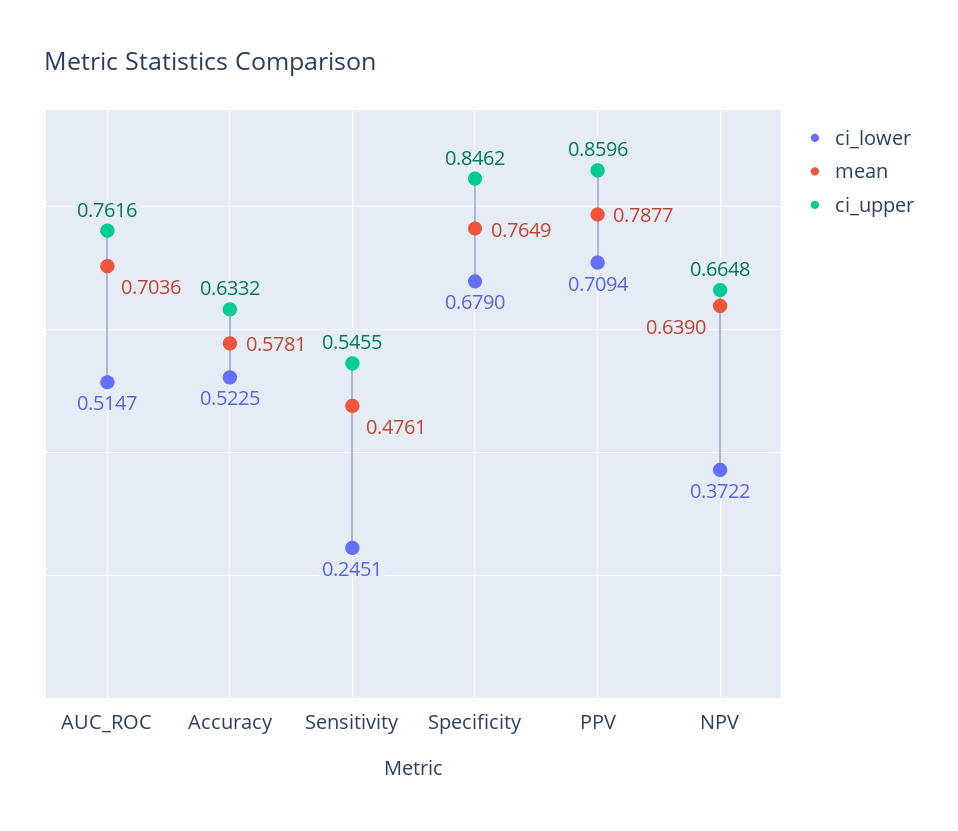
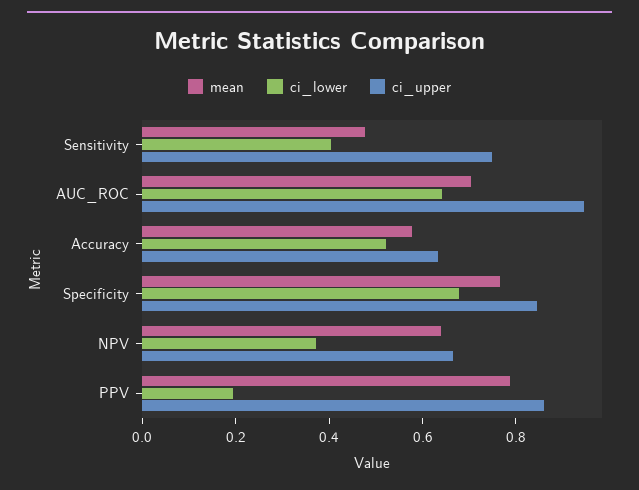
ci_lower, AUC_ROC: 0.5147 -> 0.65
ci_upper, AUC_ROC: 0.7616 -> 0.95
ci_lower, Sensitivity: 0.2451 -> 0.4
ci_upper, Sensitivity: 0.5455 -> 0.75
ci_lower, PPV: 0.7094 -> 0.2

